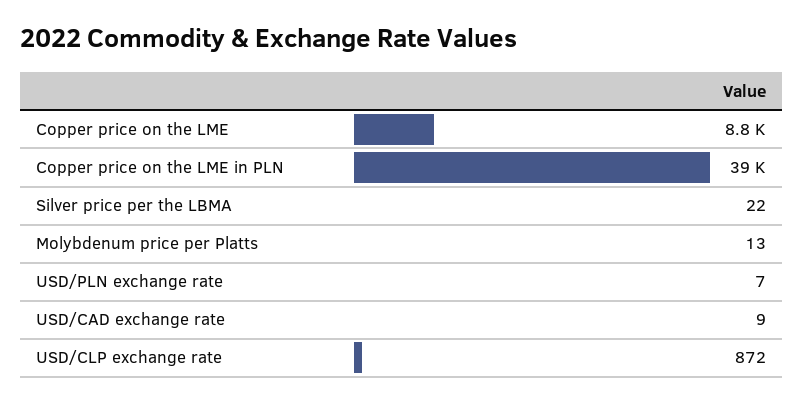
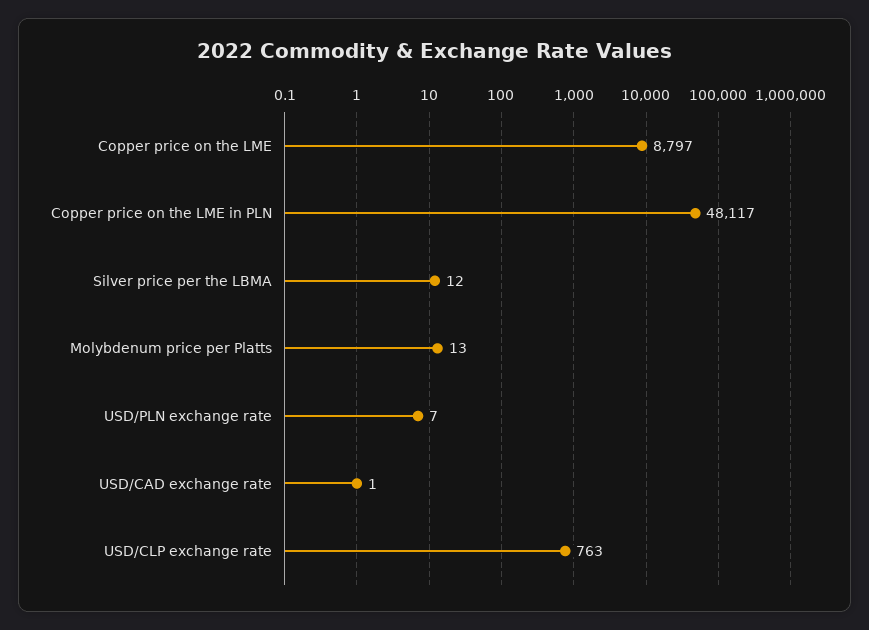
Copper price on the LME in PLN: 39000 -> 48117
Silver price per the LBMA: 22 -> 12
USD/CAD exchange rate: 9 -> 1
USD/CLP exchange rate: 872 -> 763

